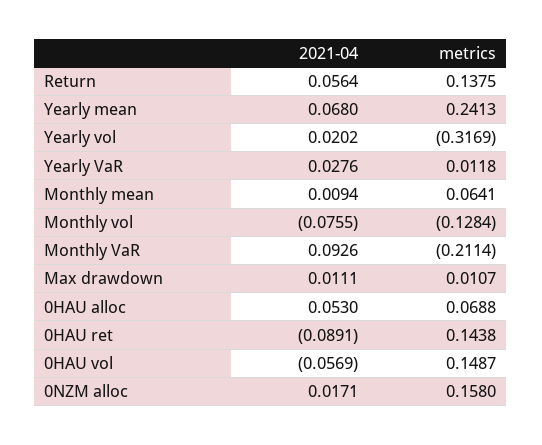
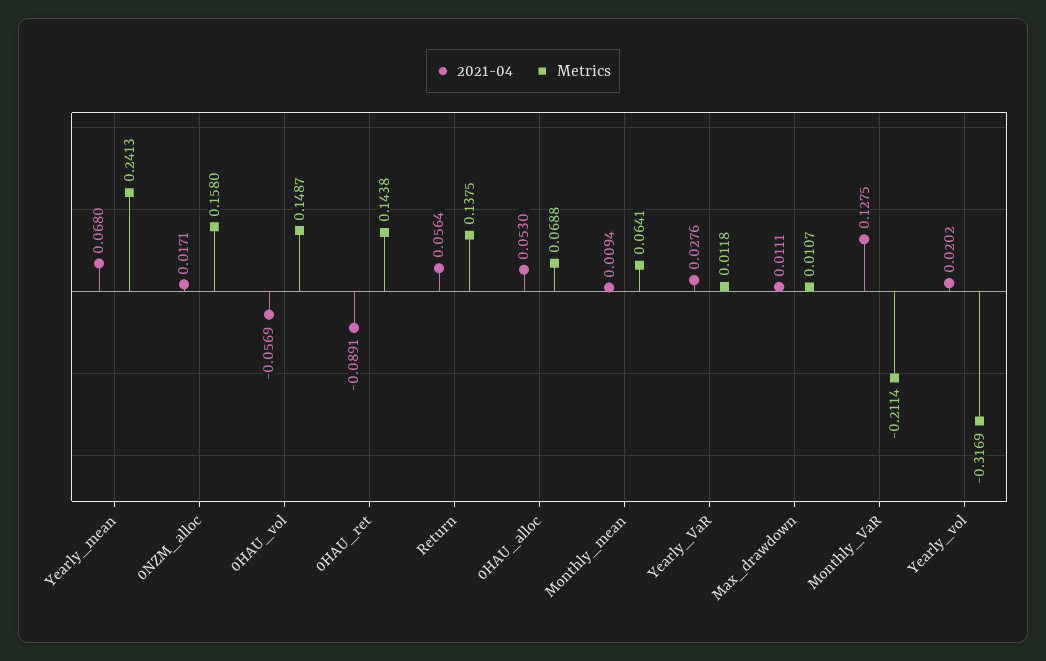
2021-04, Monthly vol: -0.0755 -> none
metrics, Monthly vol: -0.1284 -> none
2021-04, Monthly VaR: 0.0926 -> 0.1275

